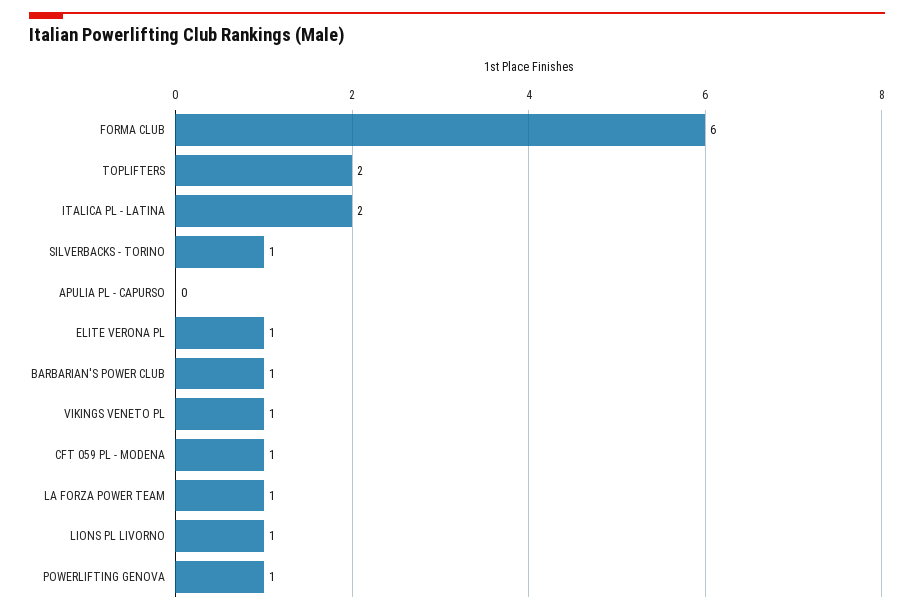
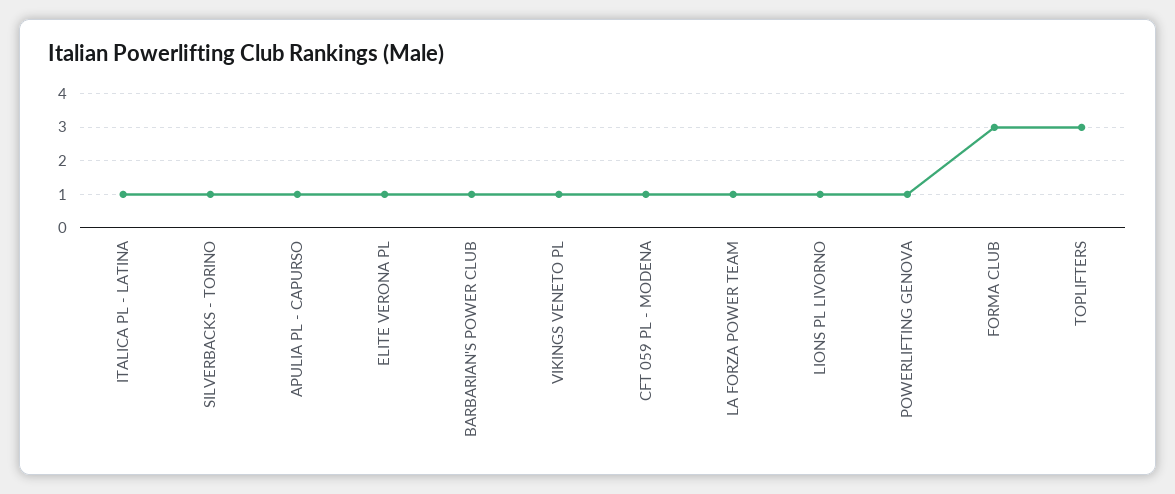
FORMA CLUB: 6 -> 3
TOPLIFTERS: 2 -> 3
ITALICA PL - LATINA: 2 -> 1
APULIA PL - CAPURSO: 0 -> 1

